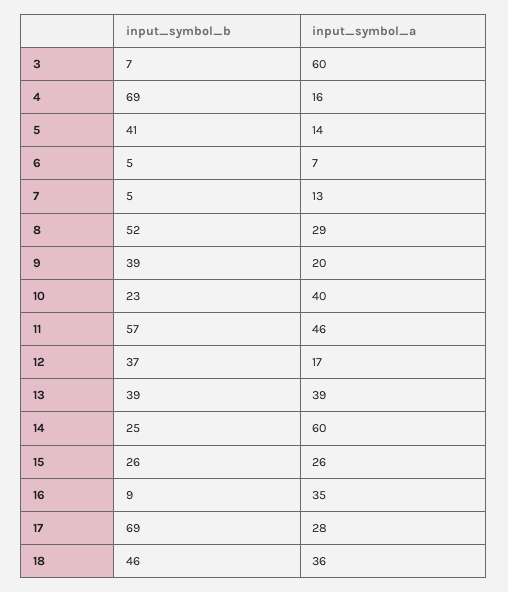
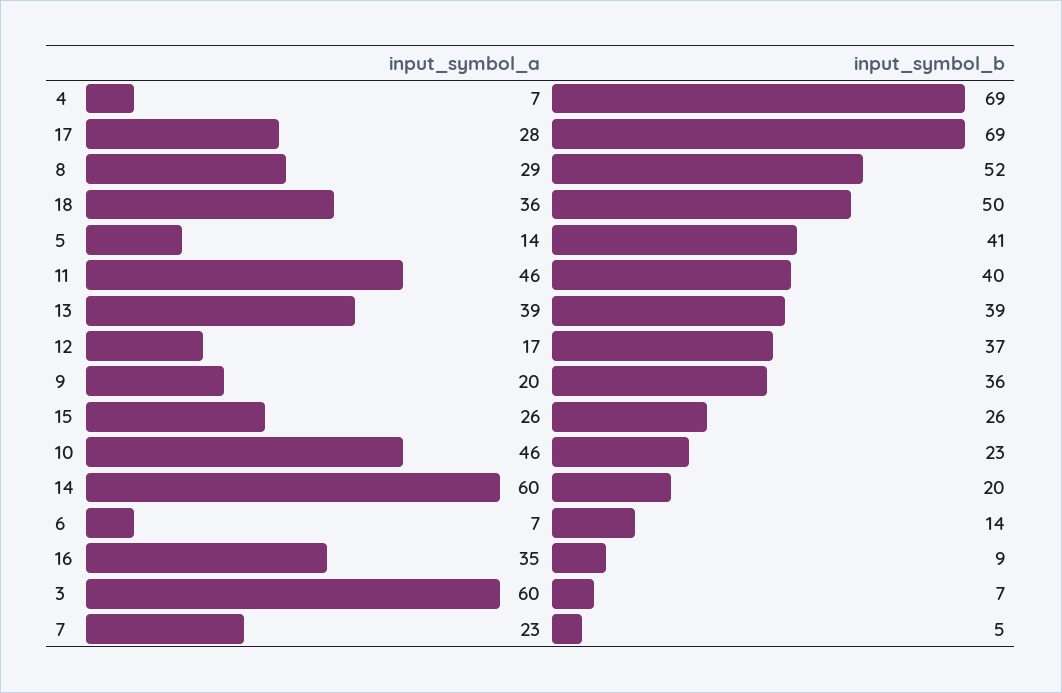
input_symbol_a, 4: 16 -> 7
input_symbol_b, 6: 5 -> 14
input_symbol_a, 7: 13 -> 23
input_symbol_b, 9: 39 -> 36
input_symbol_a, 10: 40 -> 46
input_symbol_b, 11: 57 -> 40
input_symbol_b, 14: 25 -> 20
input_symbol_b, 18: 46 -> 50

